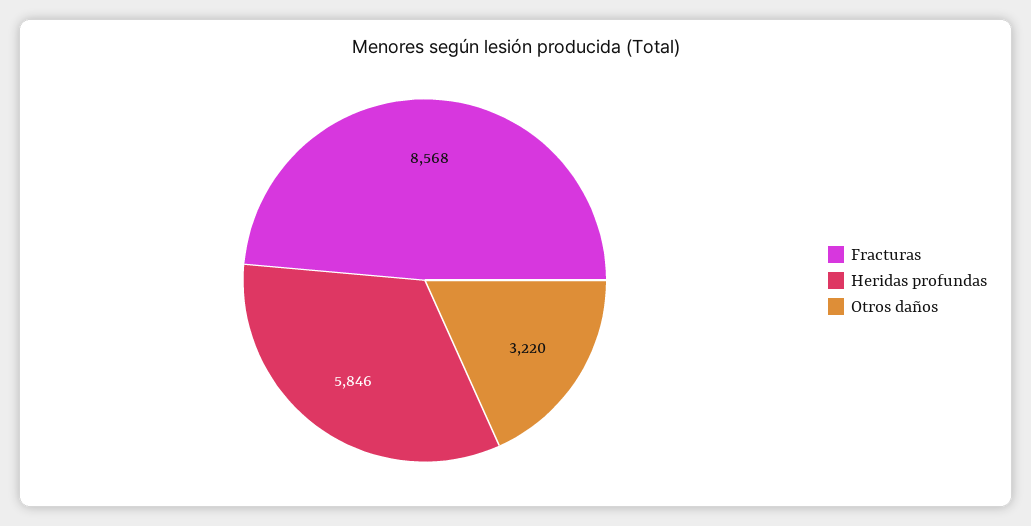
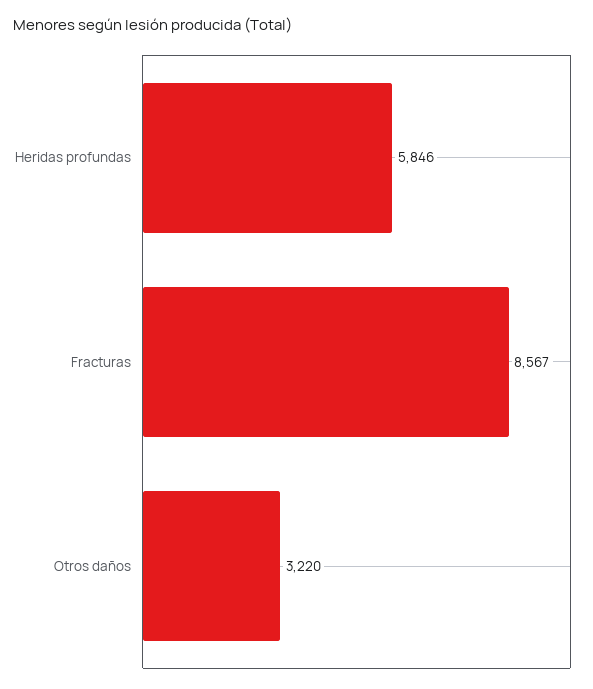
Fracturas: 8568 -> 8567

